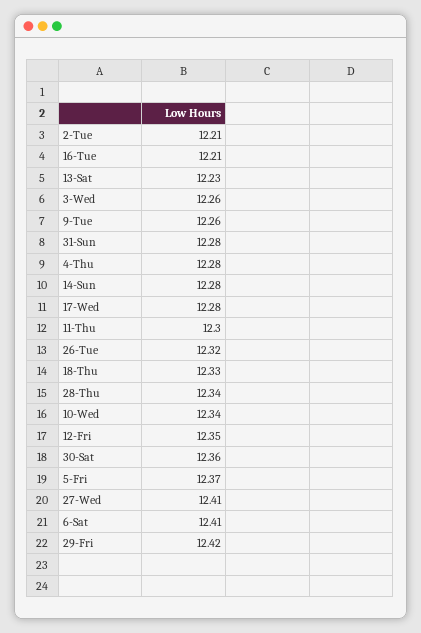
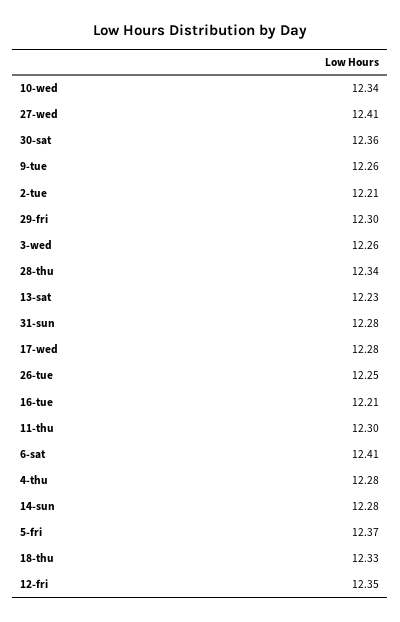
26-Tue: 12.32 -> 12.25
29-Fri: 12.42 -> 12.3

